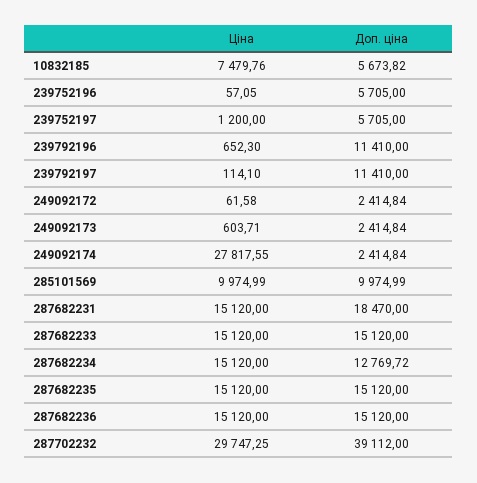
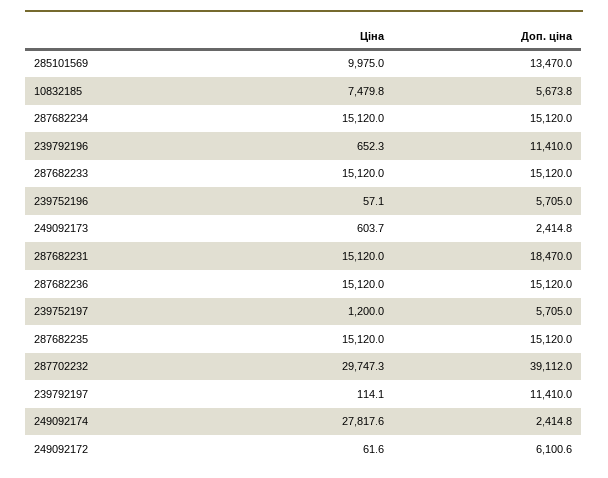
Доп. ціна, 249092172: 2414.84 -> 6100.6
Доп. ціна, 285101569: 9974.99 -> 13470
Доп. ціна, 287682234: 12769.72 -> 15120

